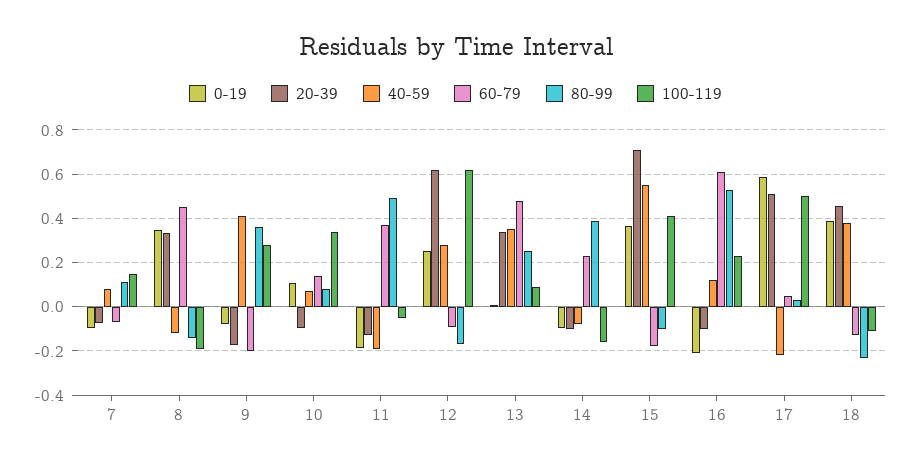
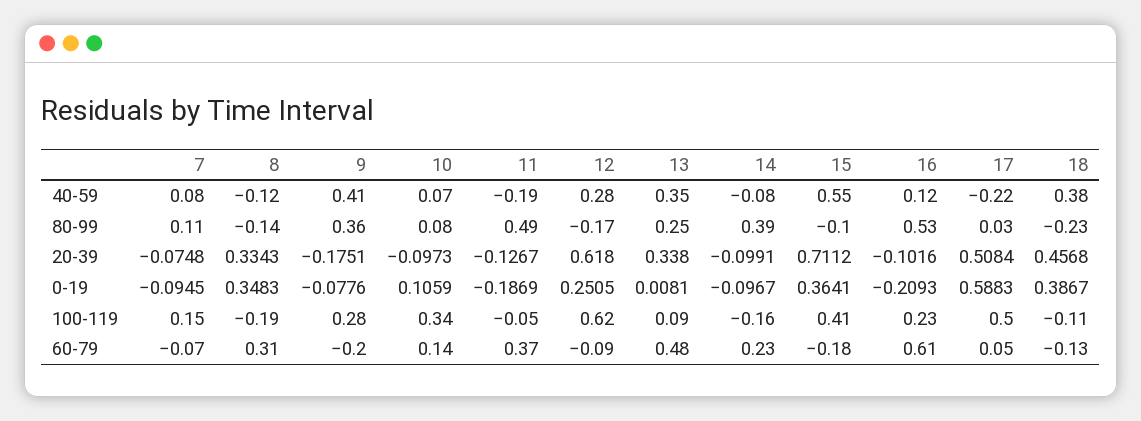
60-79, 8: 0.45 -> 0.31

